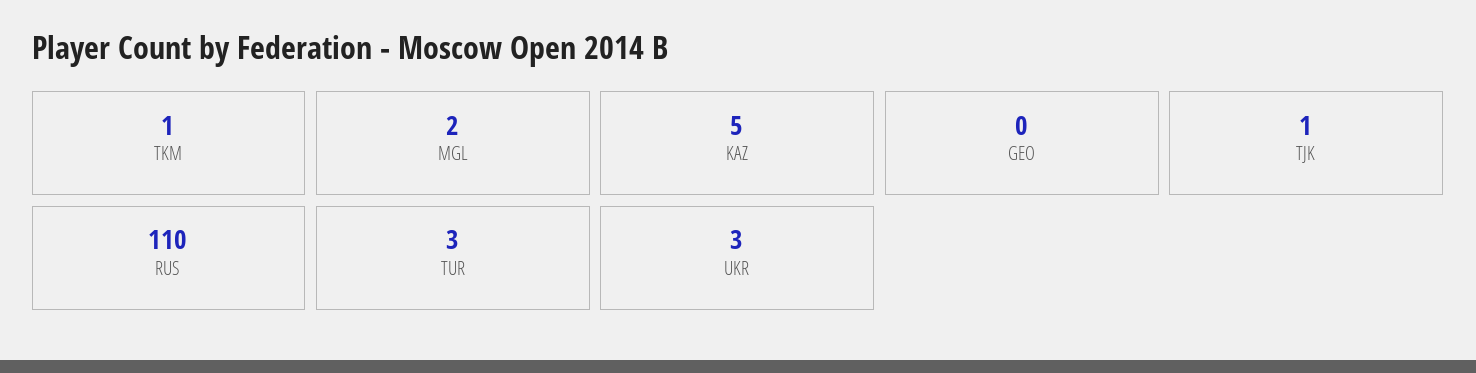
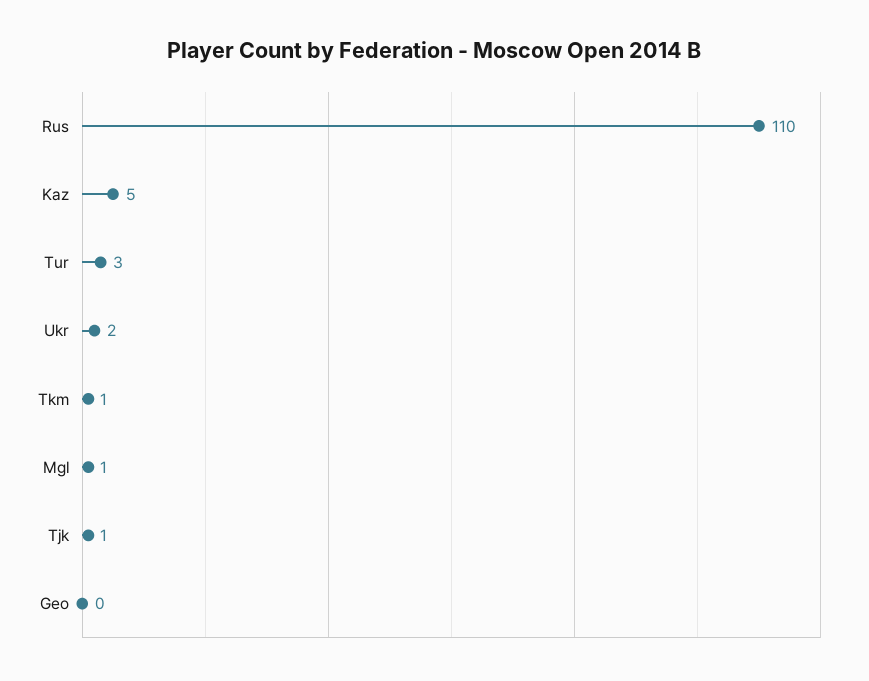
MGL: 2 -> 1
UKR: 3 -> 2

